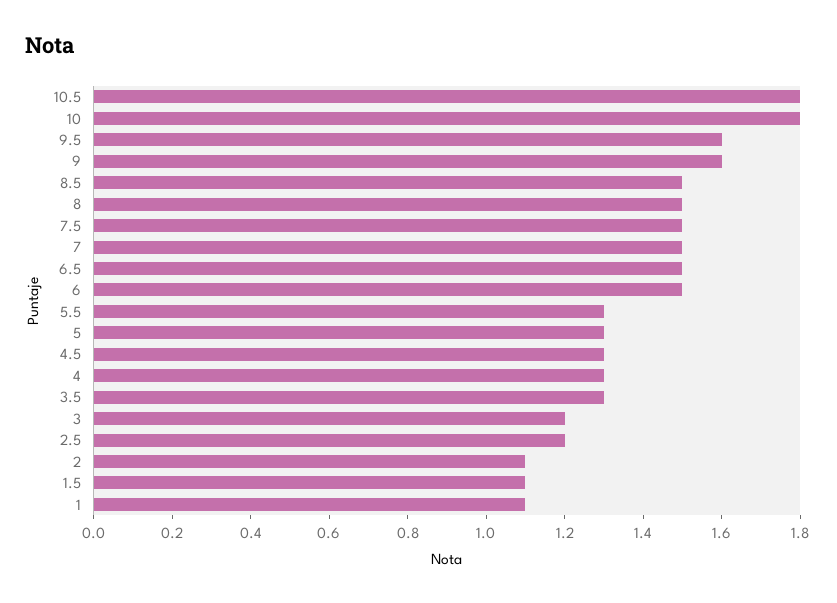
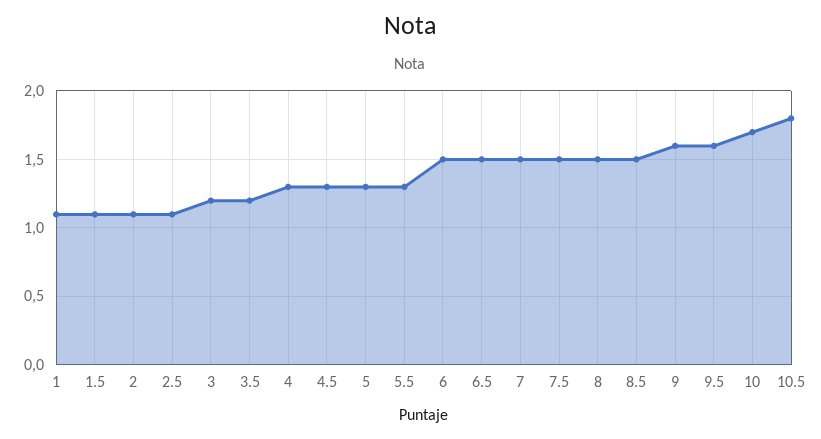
10: 1.8 -> 1.7
3.5: 1.3 -> 1.2
2.5: 1.2 -> 1.1

